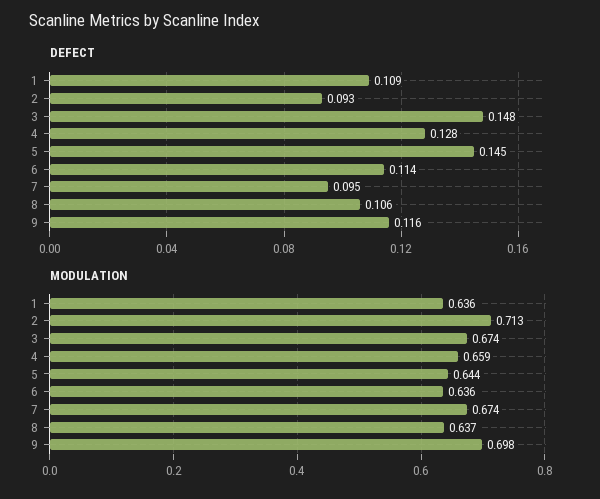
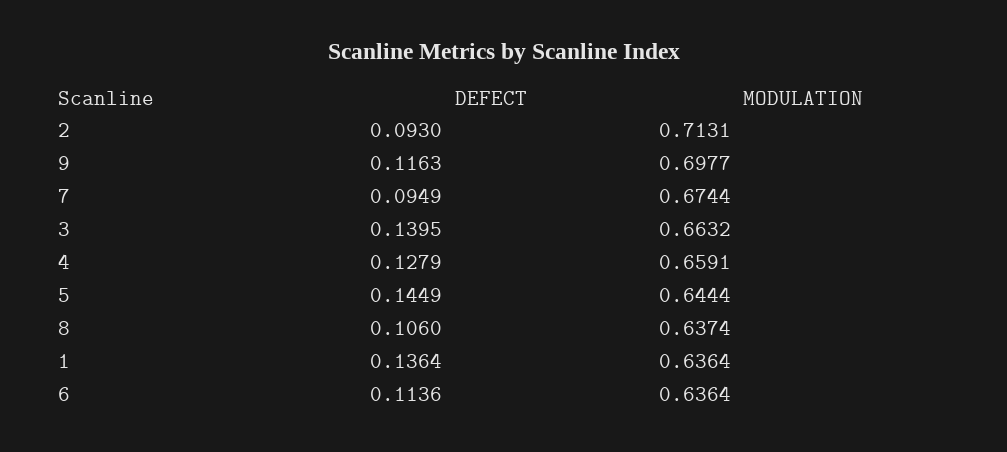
DEFECT, 1: 0.109 -> 0.1364
DEFECT, 3: 0.148 -> 0.1395
MODULATION, 3: 0.674 -> 0.6632

